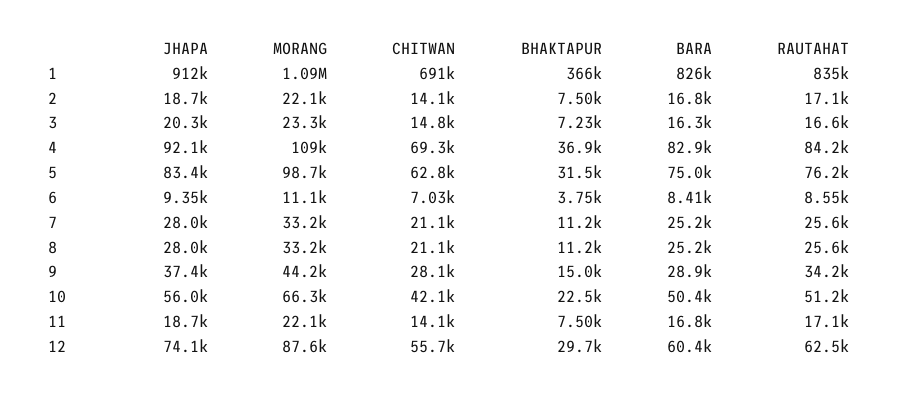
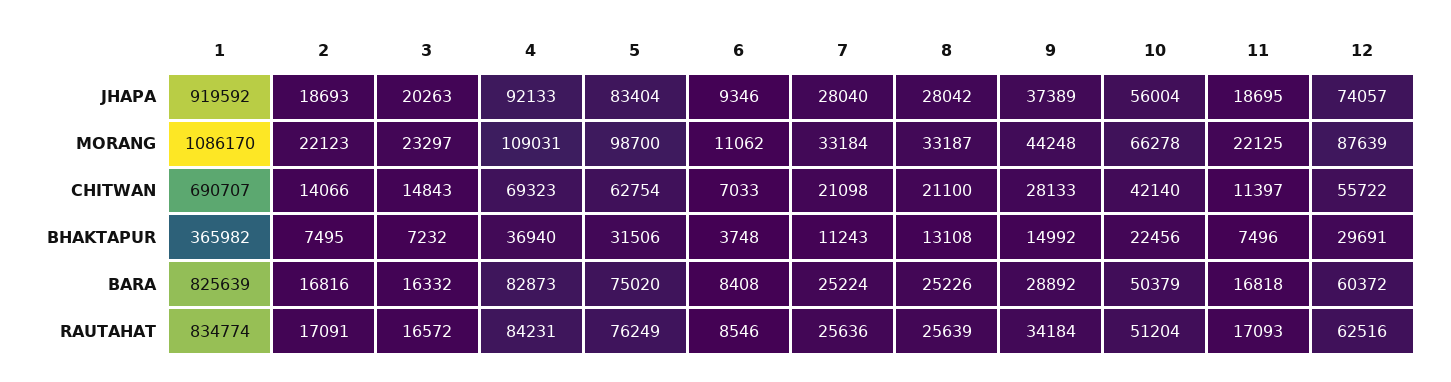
JHAPA, 1: 912000 -> 919592
BHAKTAPUR, 8: 11200 -> 13108
CHITWAN, 11: 14100 -> 11397

